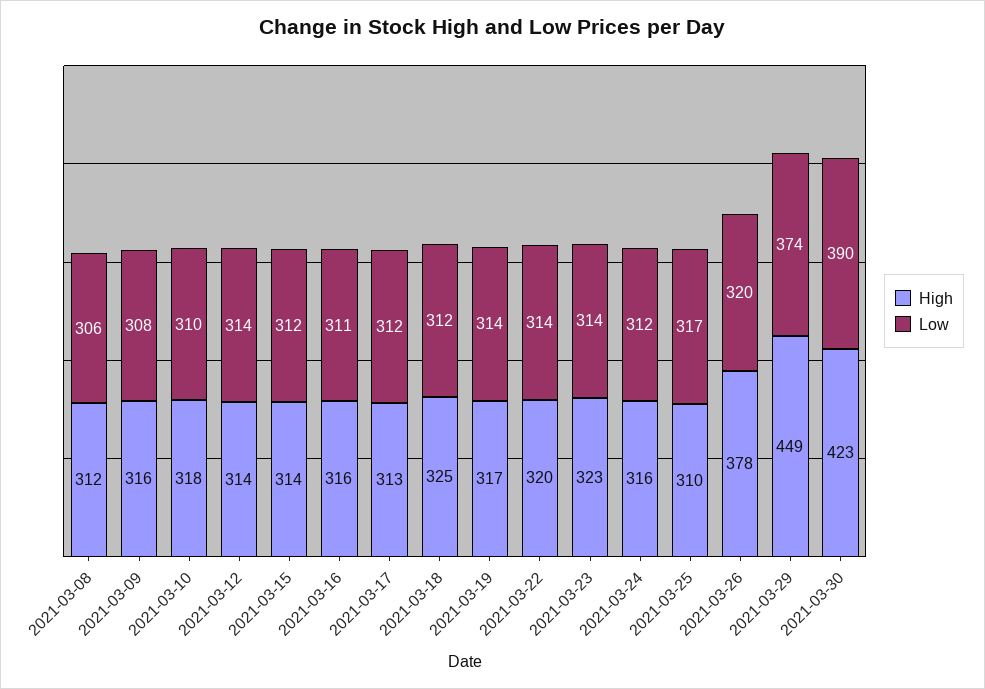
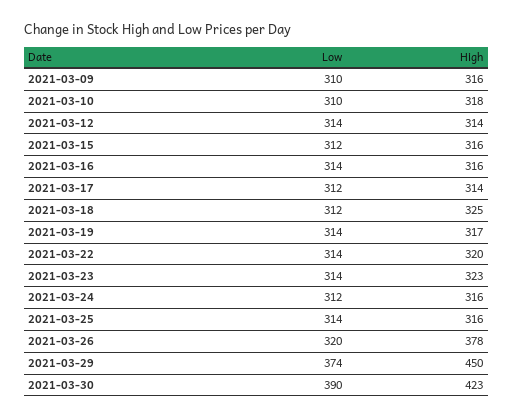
High, 2021-03-08: 312 -> none
Low, 2021-03-08: 306 -> none
Low, 2021-03-09: 308 -> 310
High, 2021-03-15: 314 -> 316
Low, 2021-03-16: 311 -> 314
High, 2021-03-17: 313 -> 314
High, 2021-03-25: 310 -> 316
Low, 2021-03-25: 317 -> 314
High, 2021-03-29: 449 -> 450

